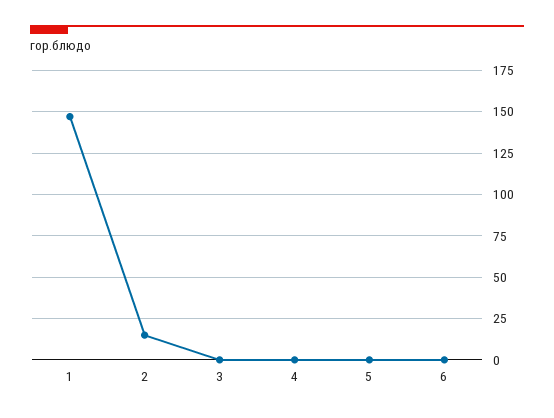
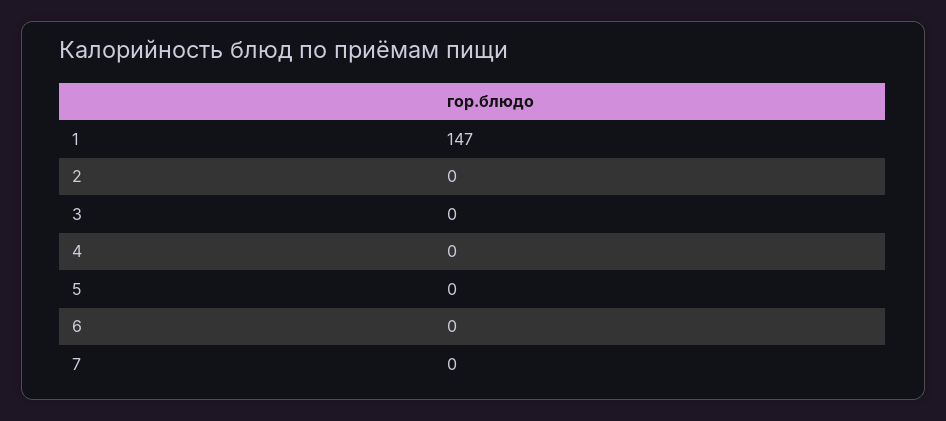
2: 15 -> 0
7: none -> 0

